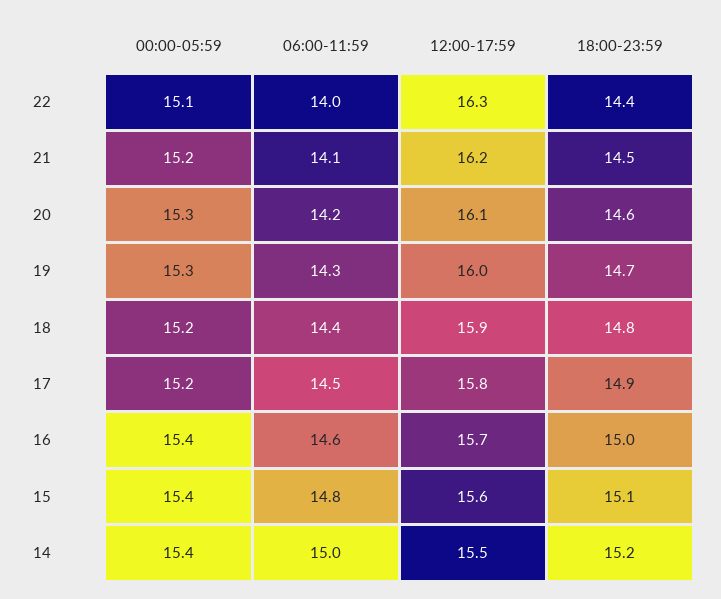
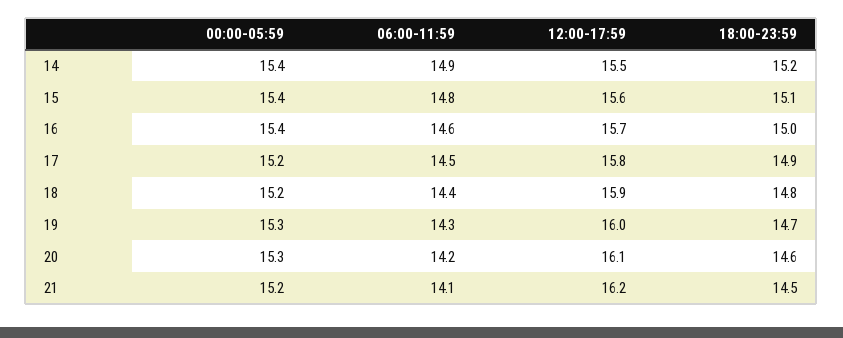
00:00-05:59, 22: 15.1 -> none
06:00-11:59, 22: 14 -> none
12:00-17:59, 22: 16.3 -> none
18:00-23:59, 22: 14.4 -> none
06:00-11:59, 14: 15 -> 14.9

